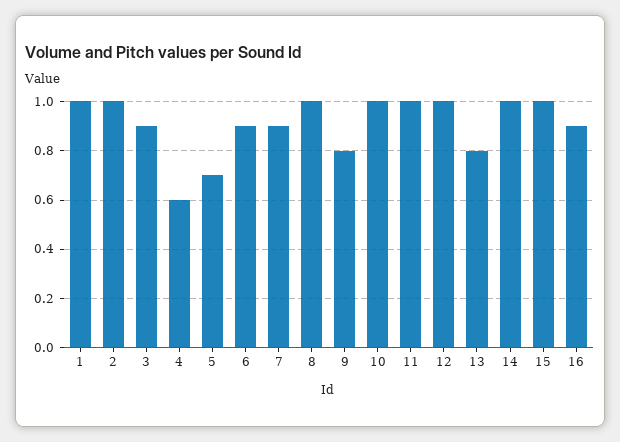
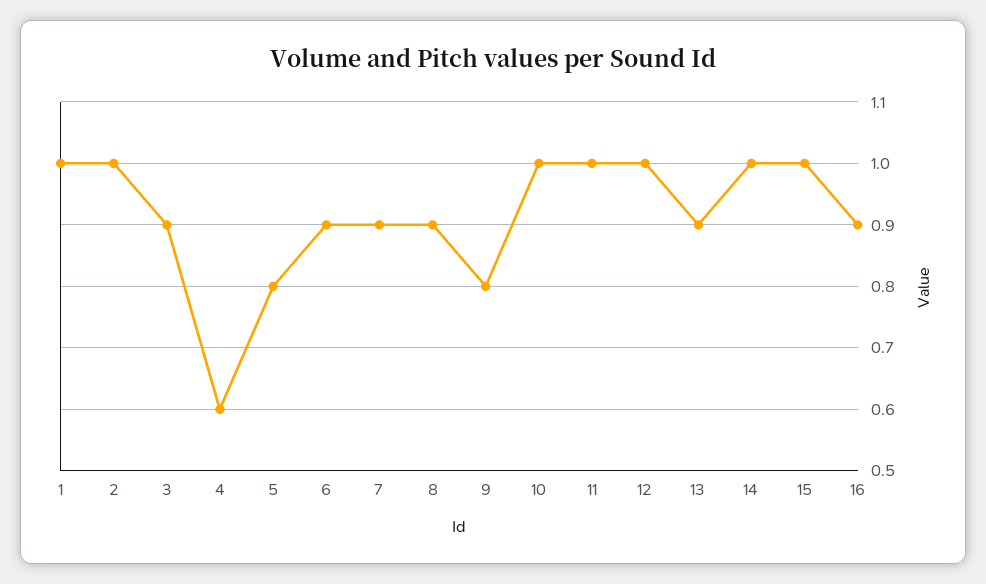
5: 0.7 -> 0.8
8: 1 -> 0.9
13: 0.8 -> 0.9

